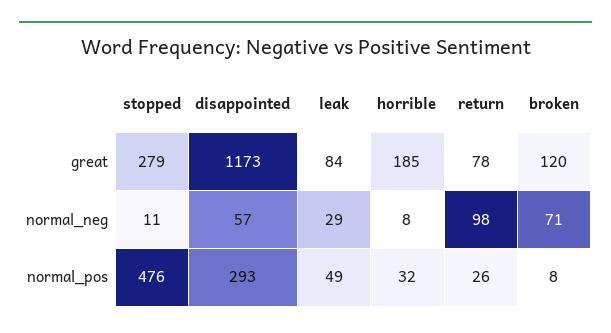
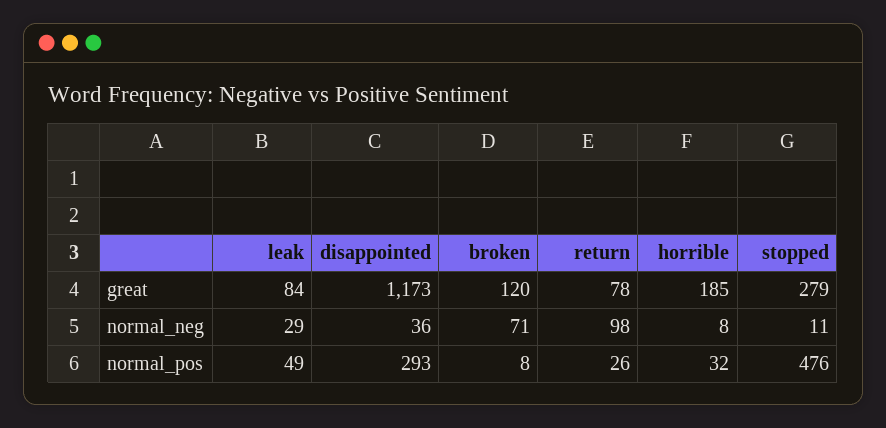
disappointed, normal_neg: 57 -> 36

